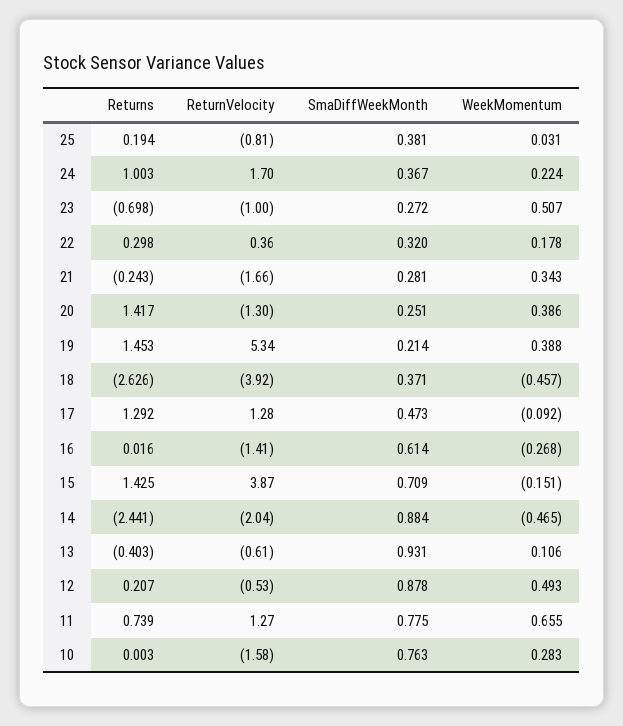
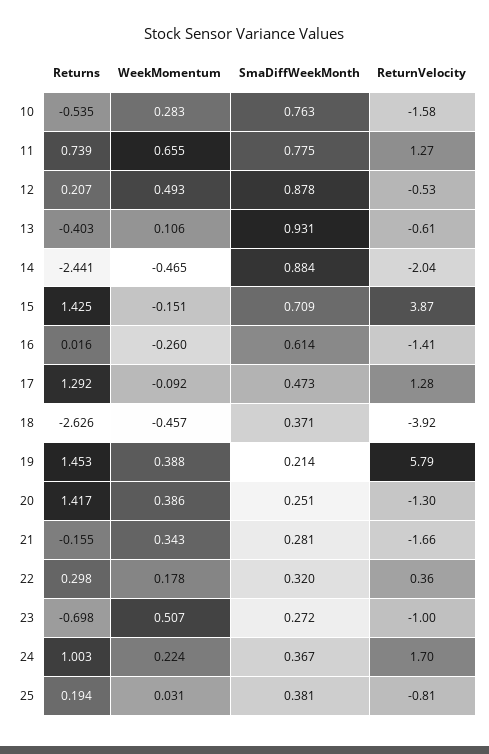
Returns, 21: -0.243 -> -0.155
ReturnVelocity, 19: 5.34 -> 5.79
WeekMomentum, 16: -0.268 -> -0.26
Returns, 10: 0.003 -> -0.535

